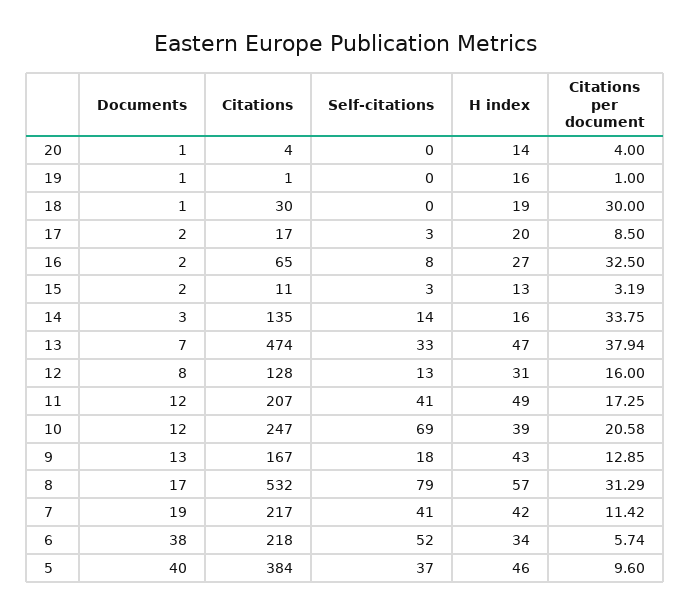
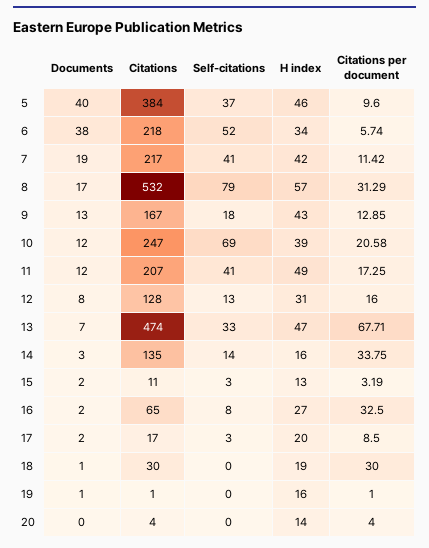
Documents, 20: 1 -> 0
Citations per document, 13: 37.94 -> 67.71

